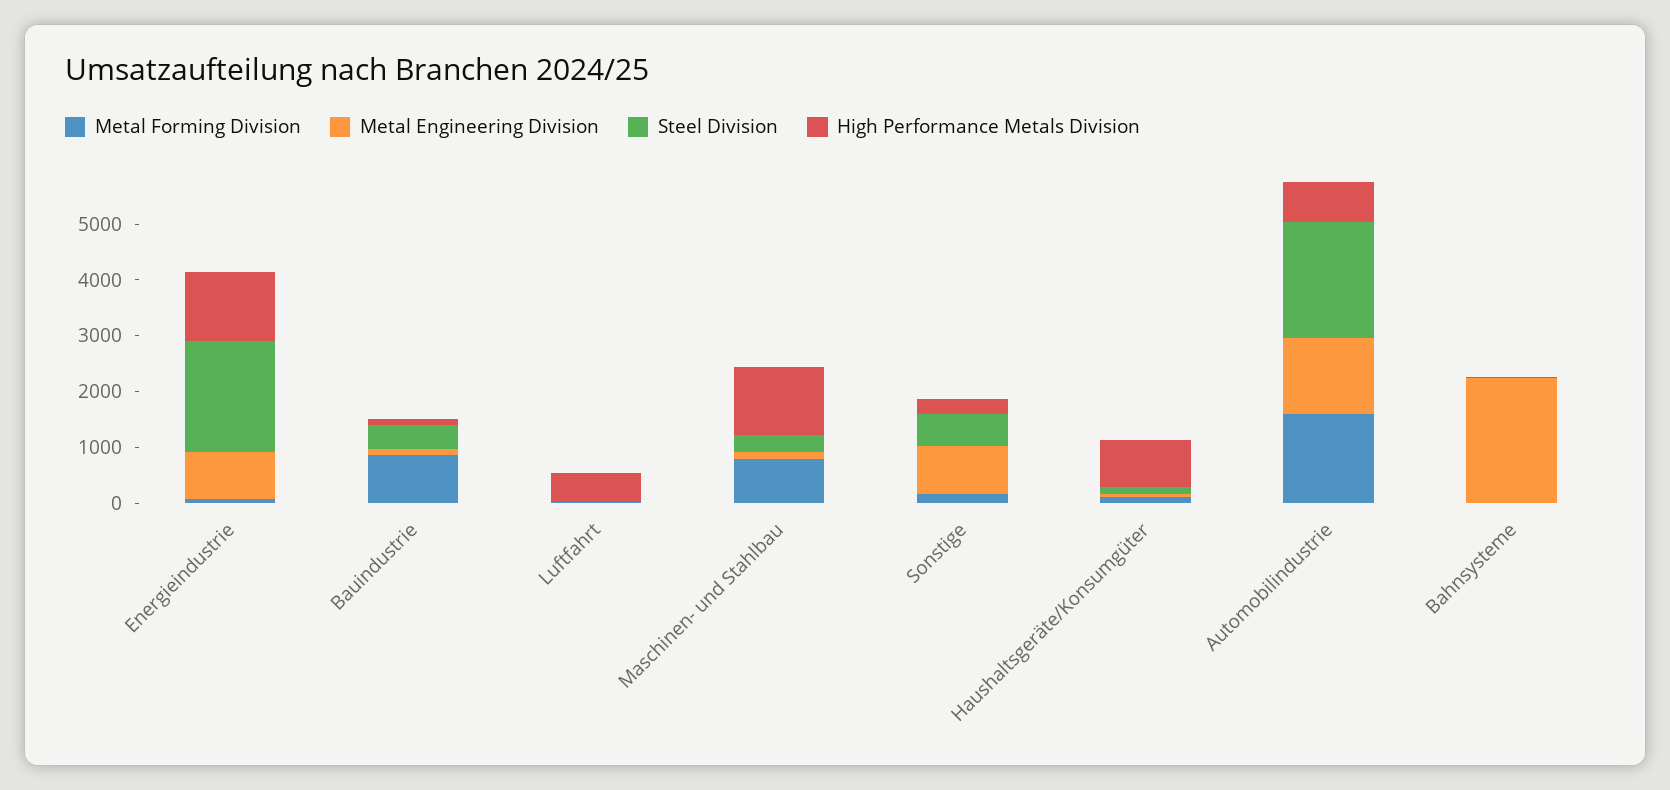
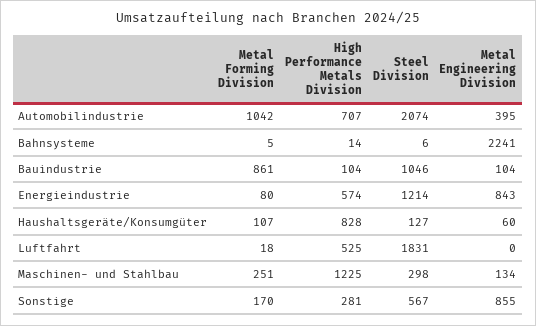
Steel Division, Energieindustrie: 2000 -> 1214
High Performance Metals Division, Energieindustrie: 1200 -> 574
Steel Division, Bauindustrie: 400 -> 1046
Steel Division, Luftfahrt: 0 -> 1831
Metal Forming Division, Maschinen- und Stahlbau: 800 -> 251
Metal Forming Division, Automobilindustrie: 1600 -> 1042
Metal Engineering Division, Automobilindustrie: 1400 -> 395

